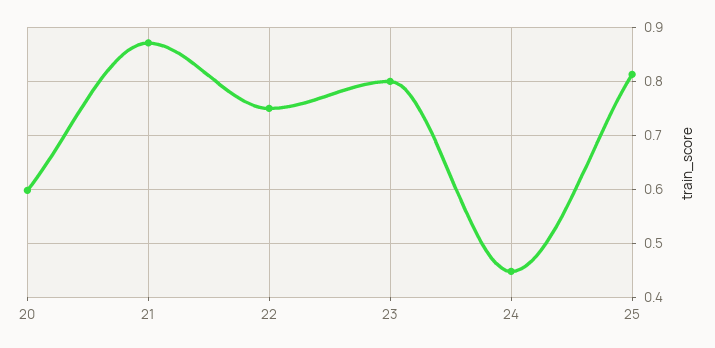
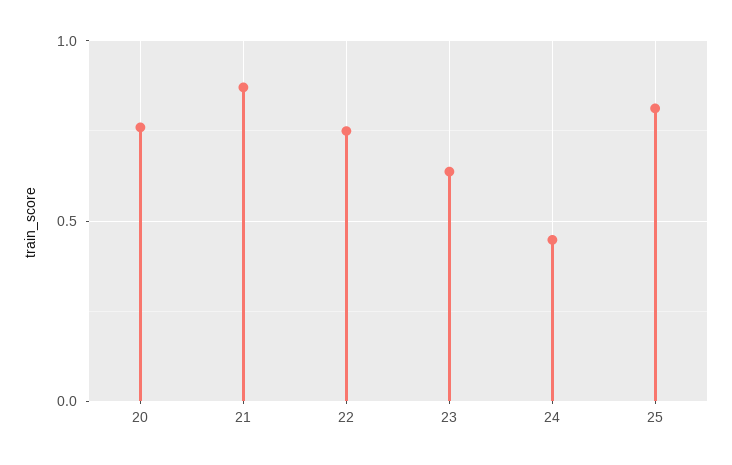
20: 0.6 -> 0.75
23: 0.8 -> 0.65

